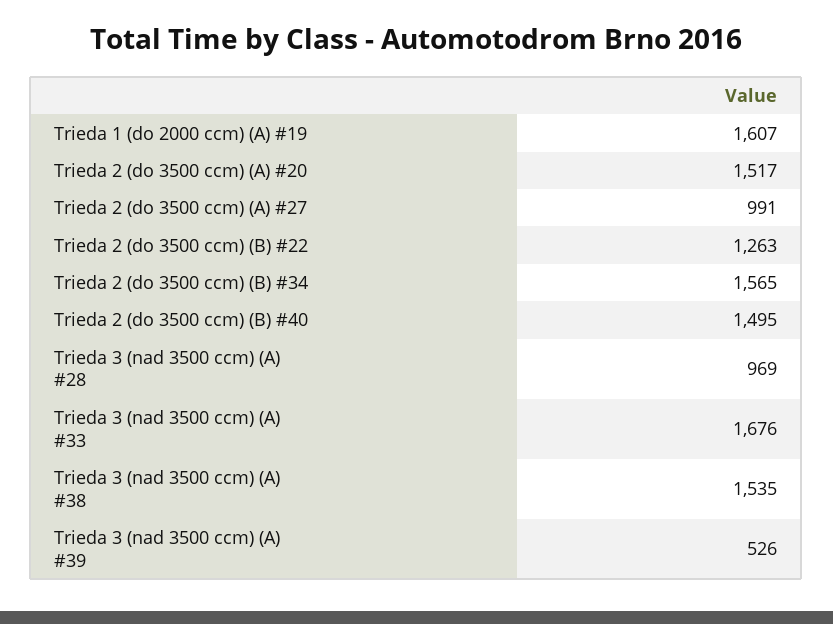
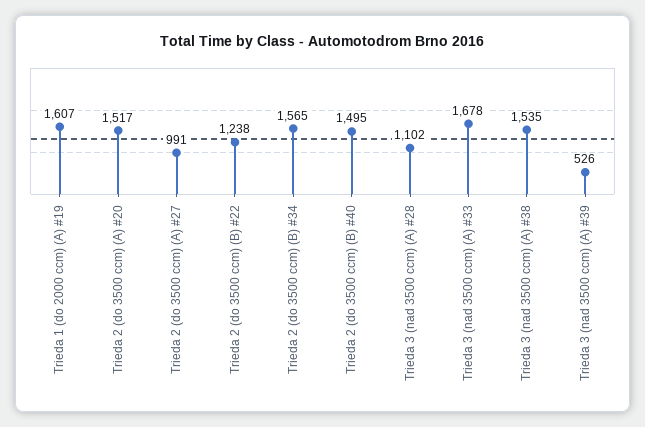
Trieda 2 (do 3500 ccm) (B) #22: 1263 -> 1238
Trieda 3 (nad 3500 ccm) (A) #28: 969 -> 1102
Trieda 3 (nad 3500 ccm) (A) #33: 1676 -> 1678

